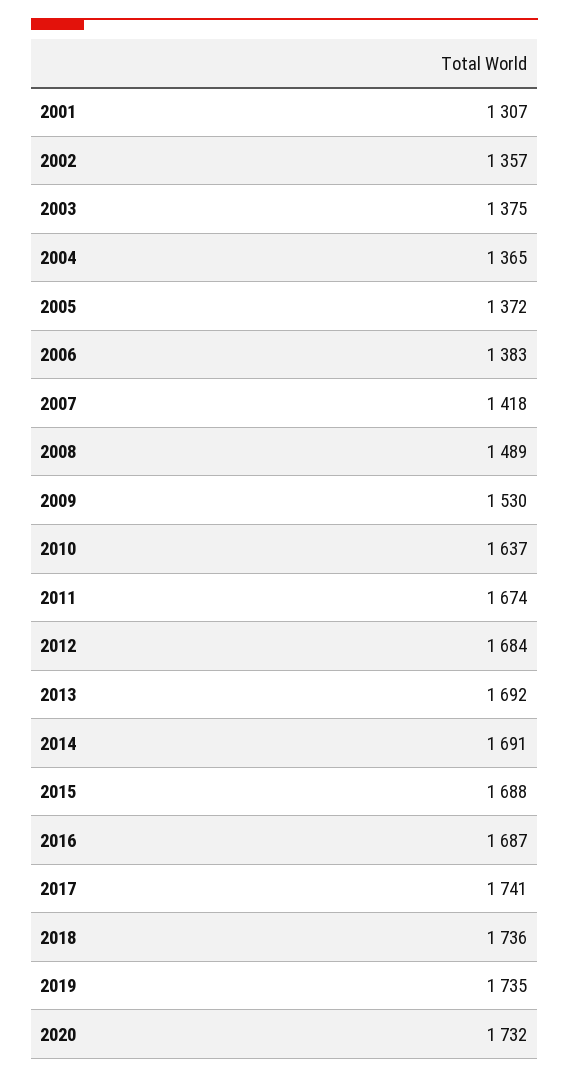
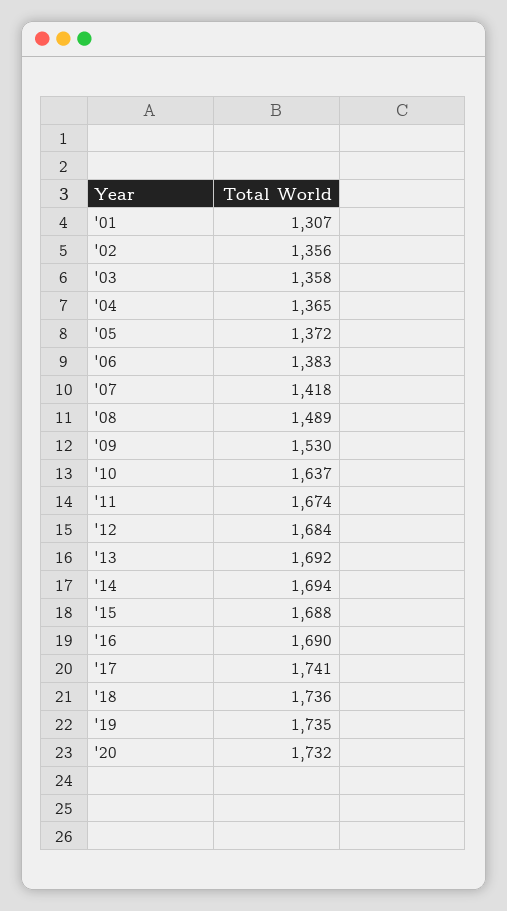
2002: 1357 -> 1356
2003: 1375 -> 1358
2014: 1691 -> 1694
2016: 1687 -> 1690

